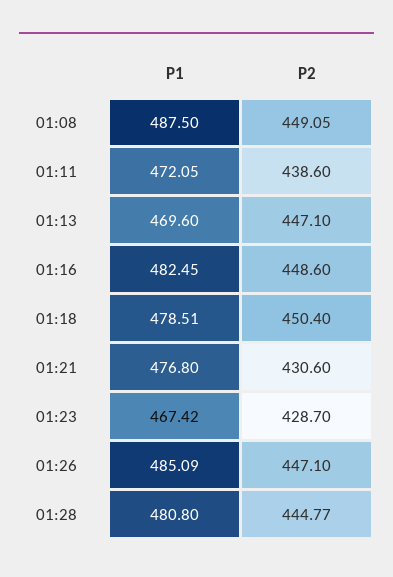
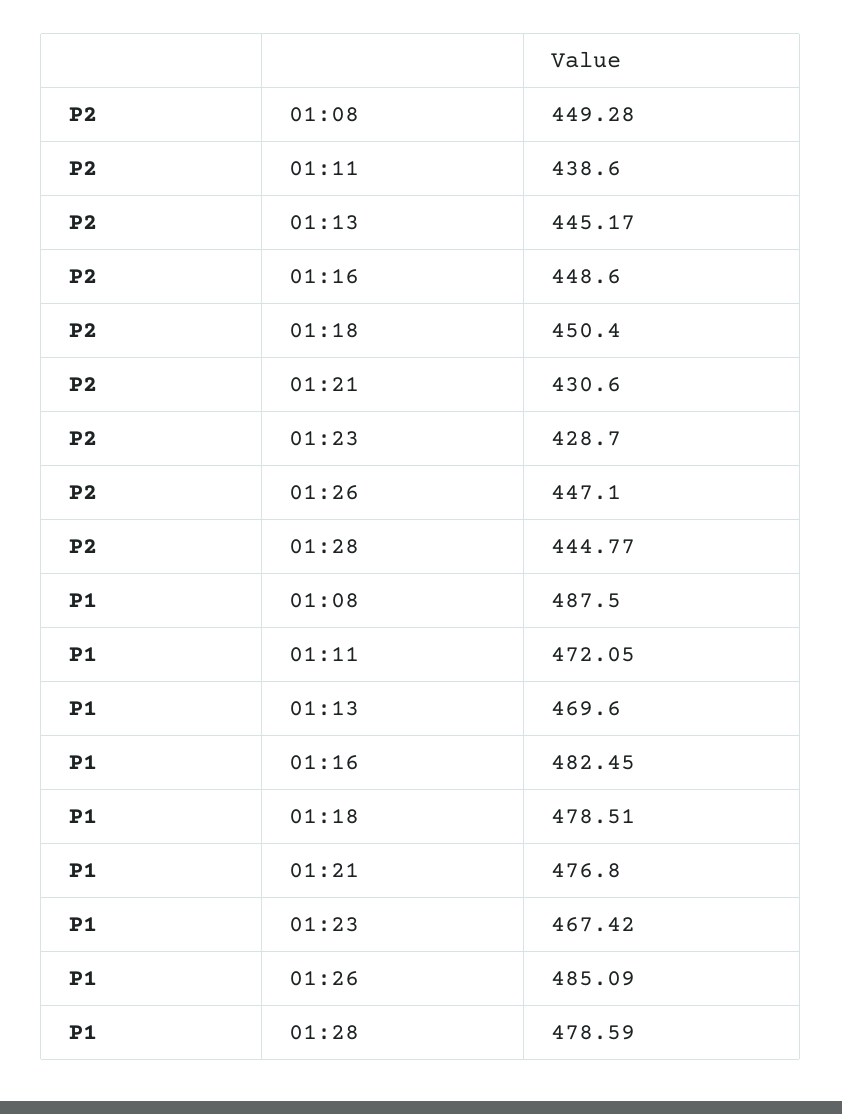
P2, 01:08: 449.05 -> 449.28
P2, 01:13: 447.1 -> 445.17
P1, 01:28: 480.8 -> 478.59

